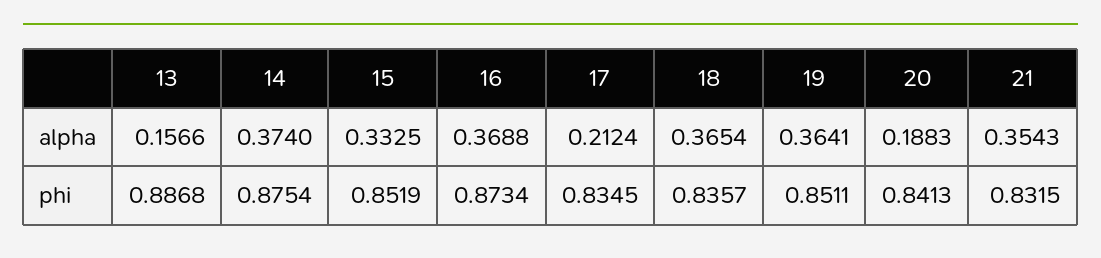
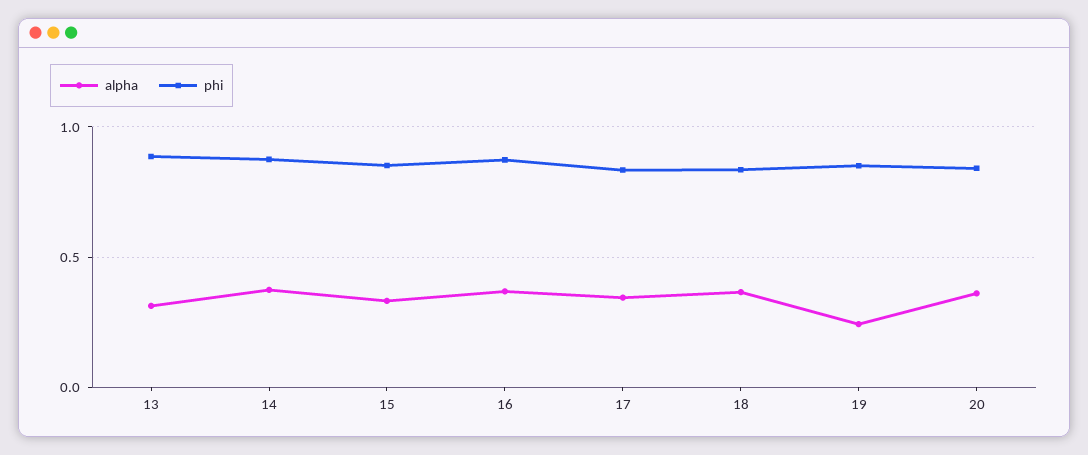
alpha, 13: 0.1566 -> 0.3
alpha, 17: 0.2124 -> 0.35
alpha, 19: 0.3641 -> 0.25
alpha, 20: 0.1883 -> 0.35
alpha, 21: 0.3543 -> none
phi, 21: 0.8315 -> none

